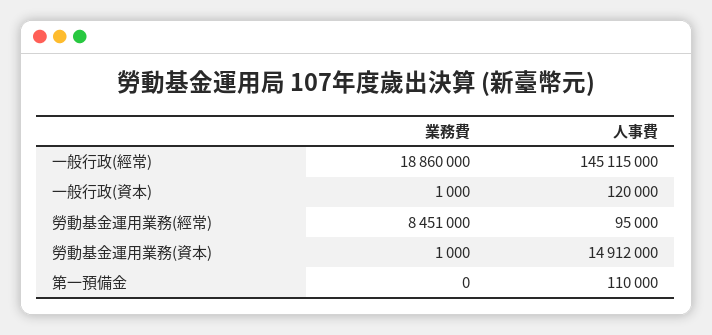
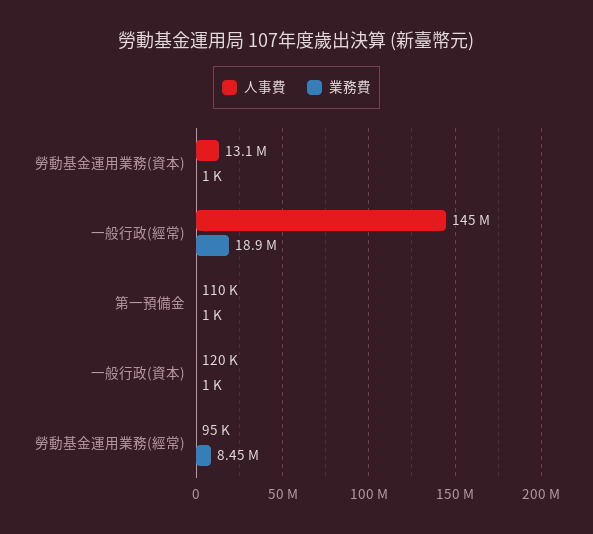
人事費, 勞動基金運用業務(資本): 14912000 -> 13100000
業務費, 第一預備金: 0 -> 1000

